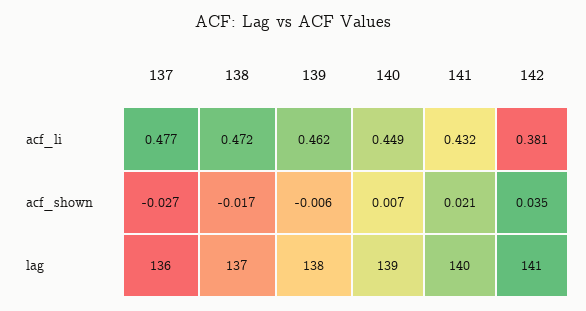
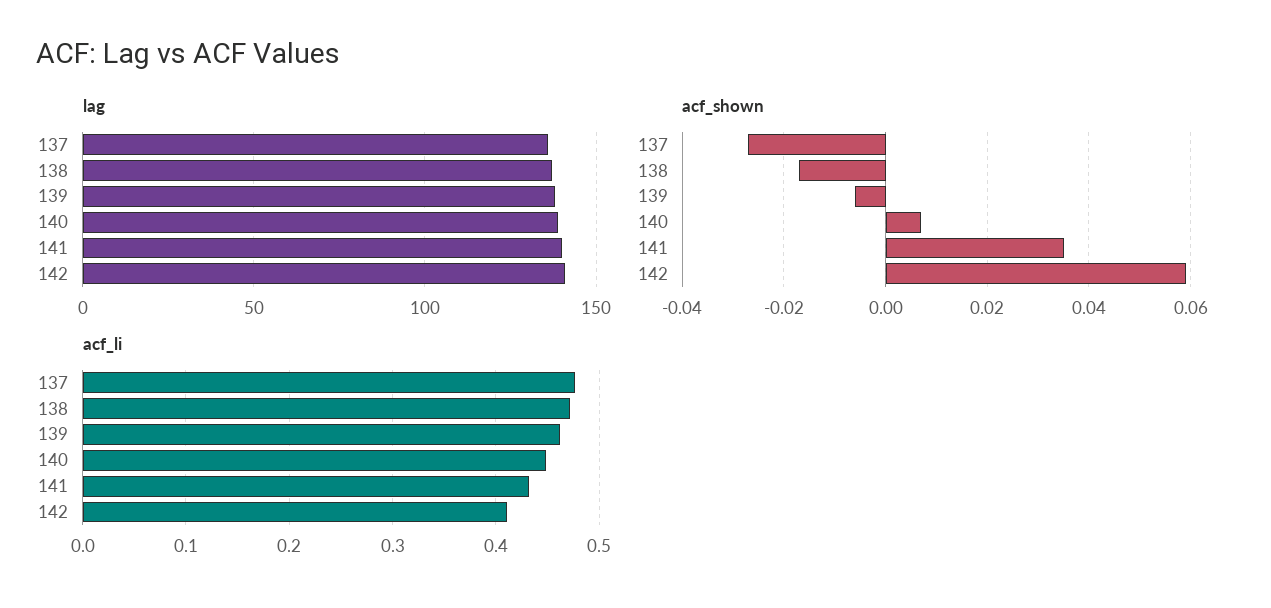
acf_li, 142: 0.381 -> 0.41
acf_shown, 141: 0.021 -> 0.035
acf_shown, 142: 0.035 -> 0.06

